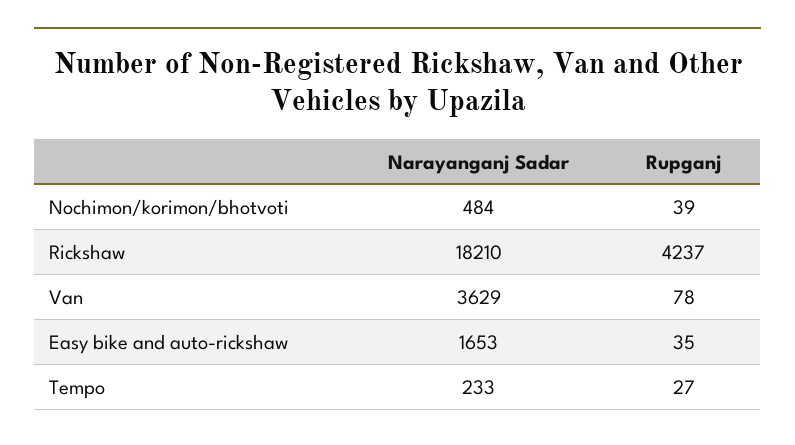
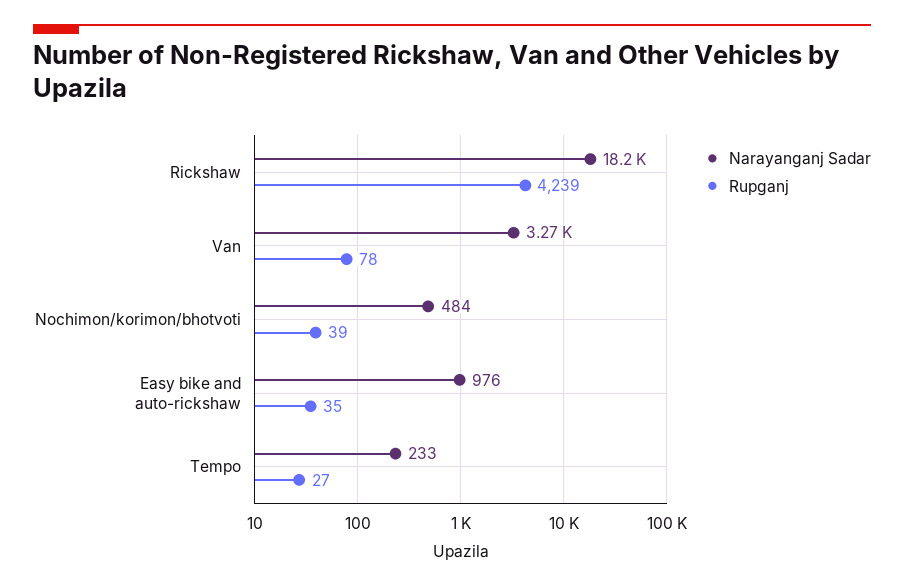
Rupganj, Rickshaw: 4237 -> 4239
Narayanganj Sadar, Van: 3629 -> 3270
Narayanganj Sadar, Easy bike and auto-rickshaw: 1653 -> 976

